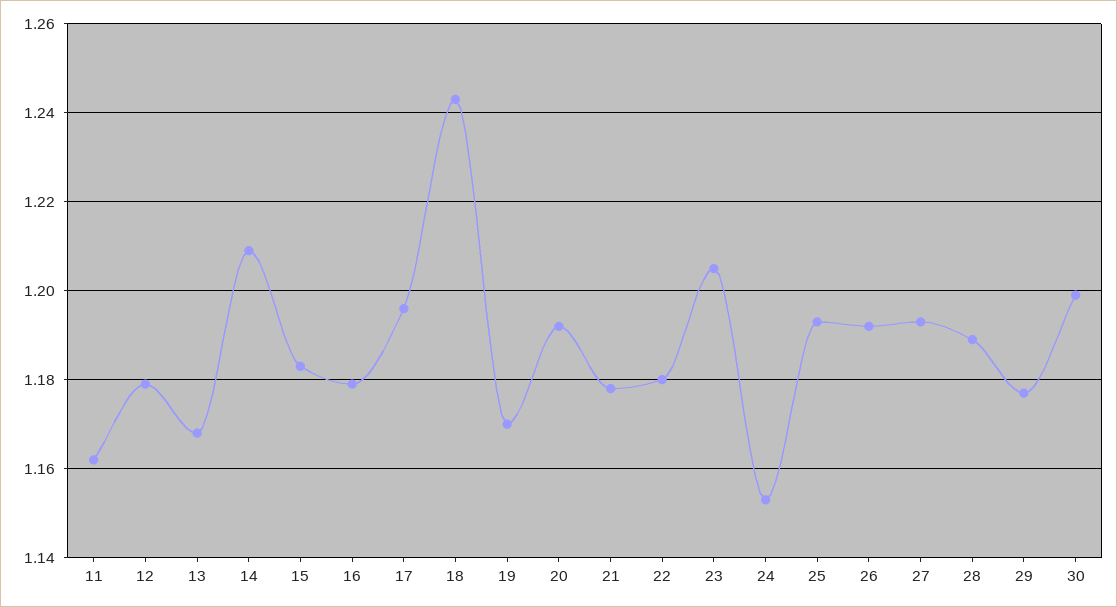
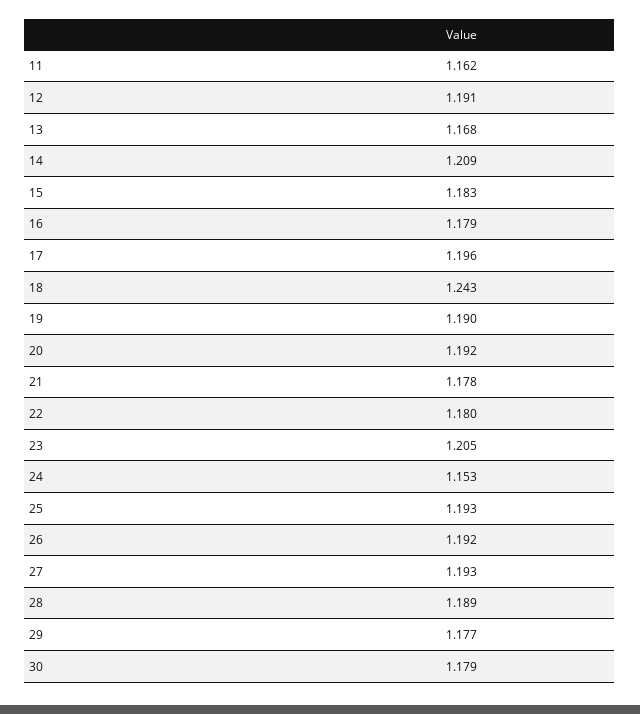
12: 1.18 -> 1.191
19: 1.17 -> 1.19
30: 1.2 -> 1.179

